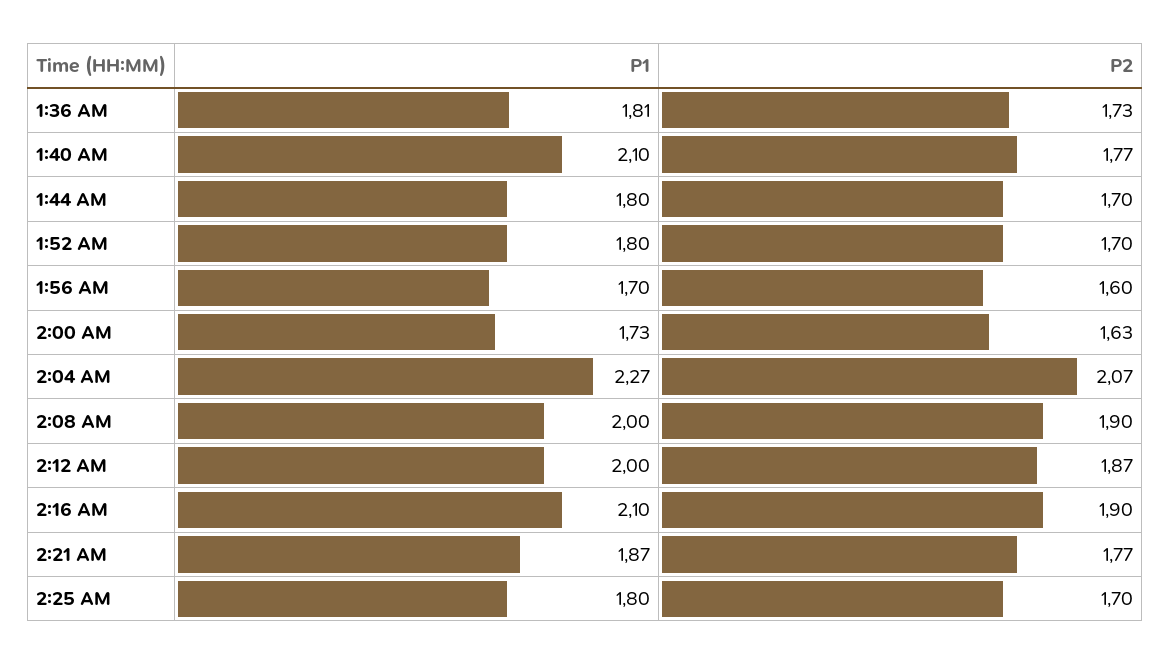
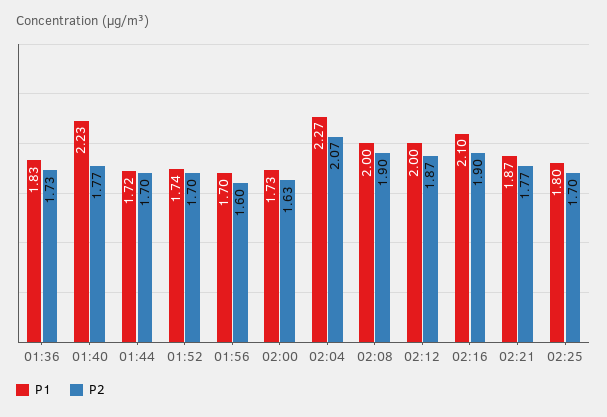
P1, 1:36 AM: 1.81 -> 1.83
P1, 1:40 AM: 2.1 -> 2.23
P1, 1:44 AM: 1.8 -> 1.72
P1, 1:52 AM: 1.8 -> 1.74

